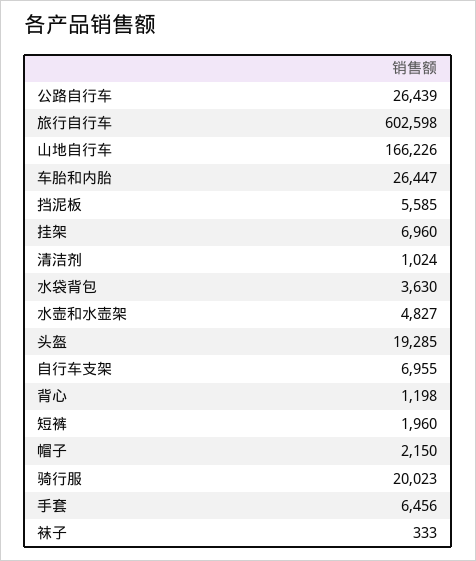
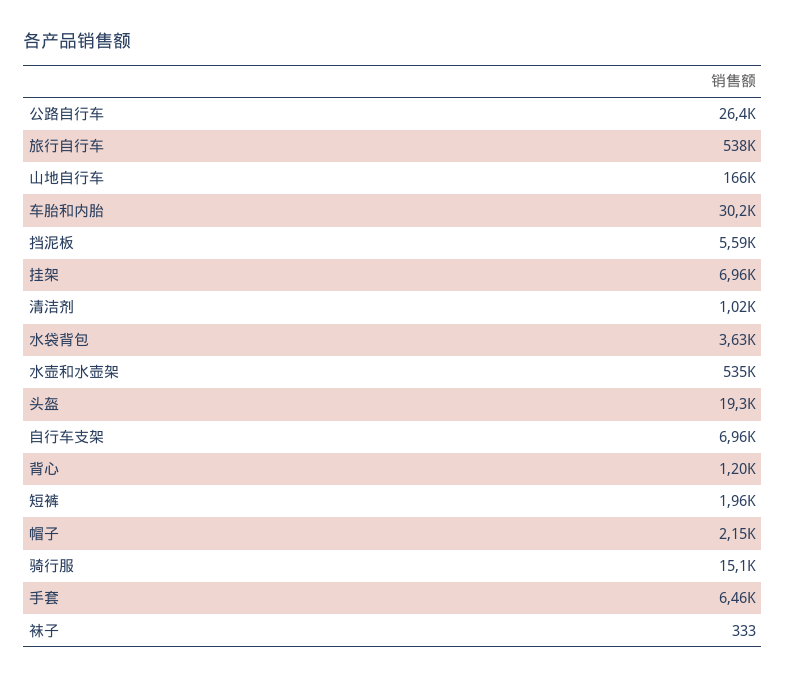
旅行自行车: 602598 -> 538000
车胎和内胎: 26447 -> 30200
水壶和水壶架: 4827 -> 535000
骑行服: 20023 -> 15100

